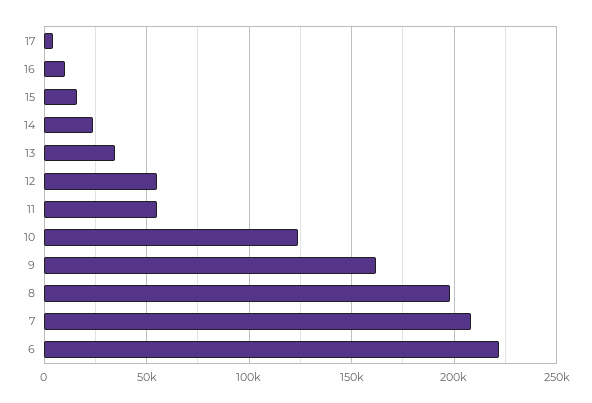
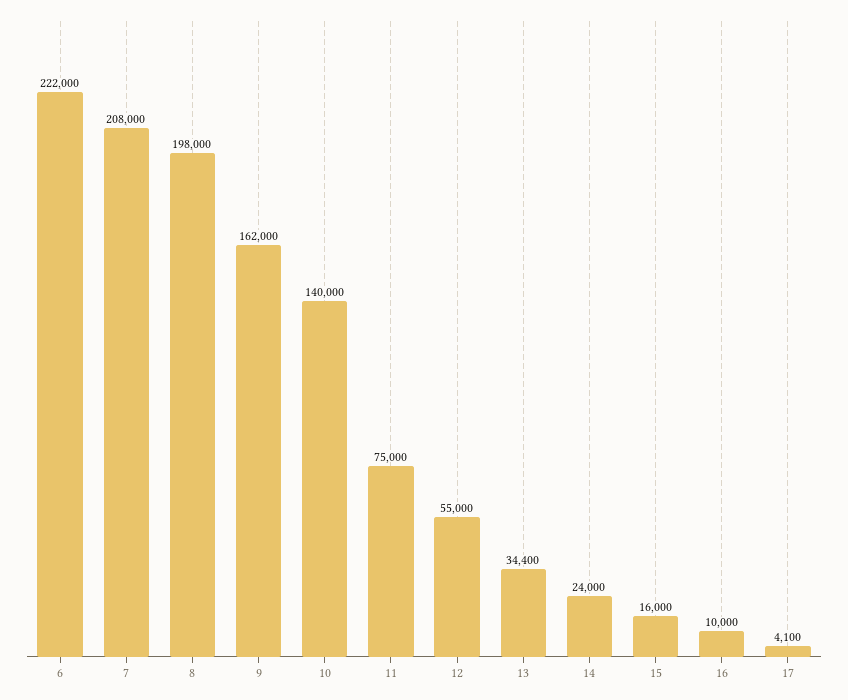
11: 55000 -> 75000
10: 125000 -> 140000

